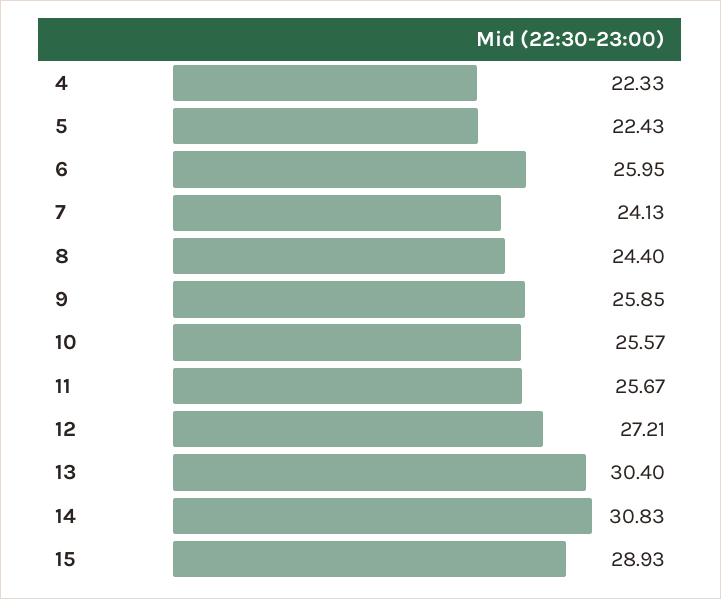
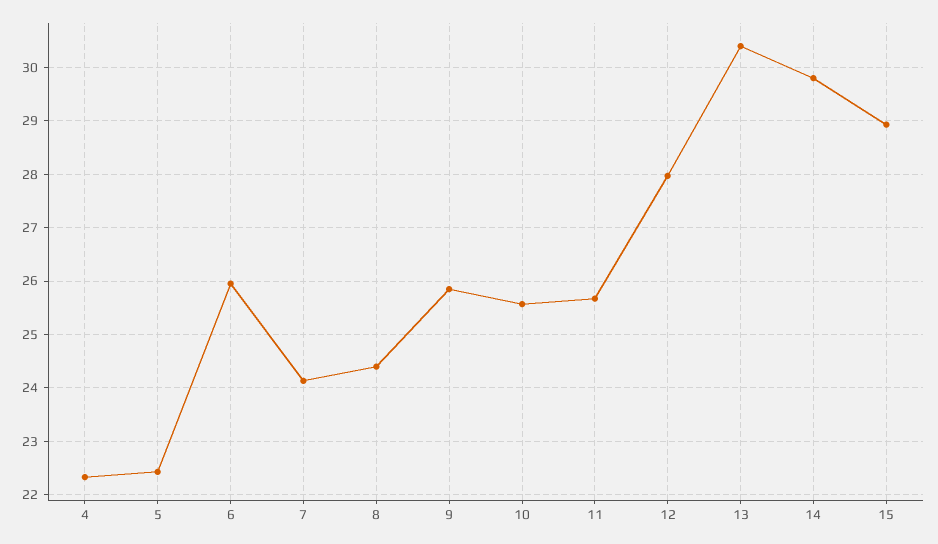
12: 27.21 -> 28
14: 30.83 -> 29.8

